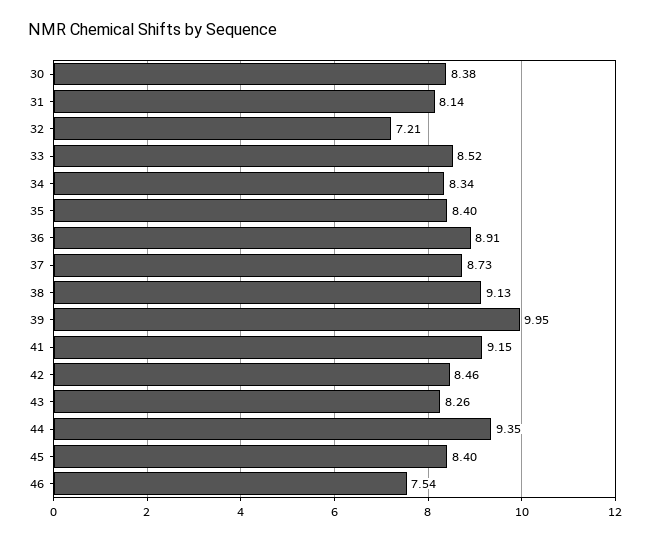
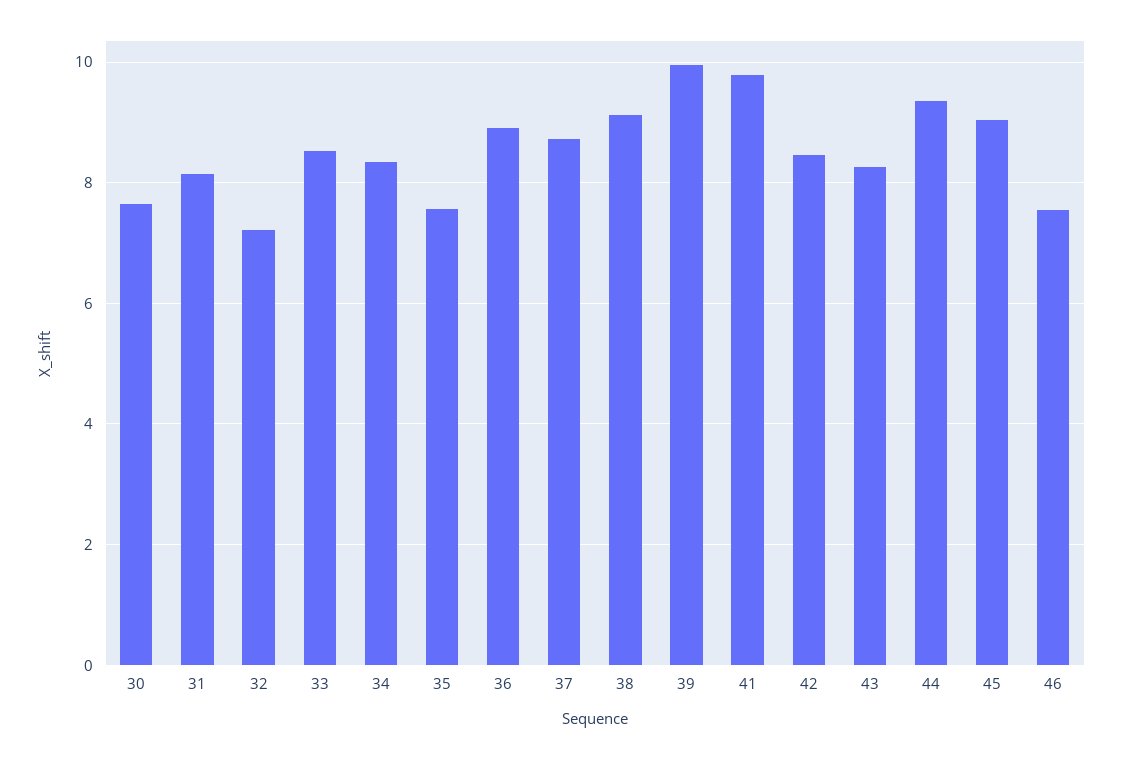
30: 8.38 -> 7.6
35: 8.4 -> 7.6
41: 9.15 -> 9.8
45: 8.4 -> 9

